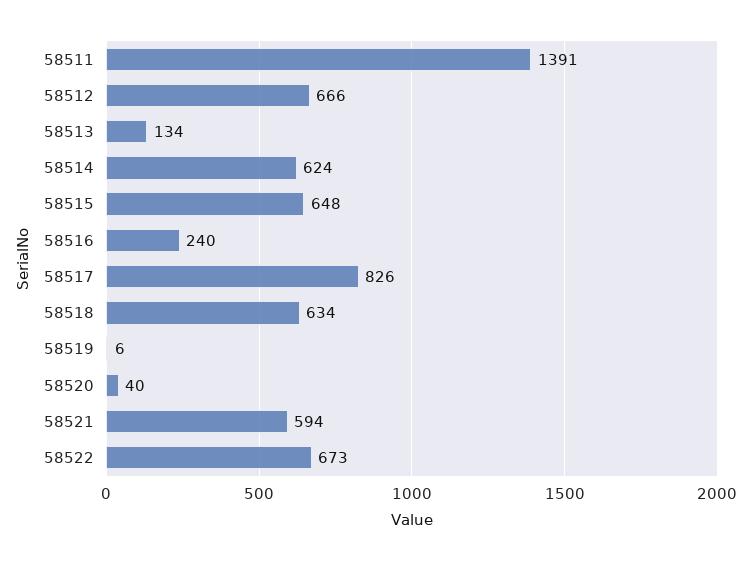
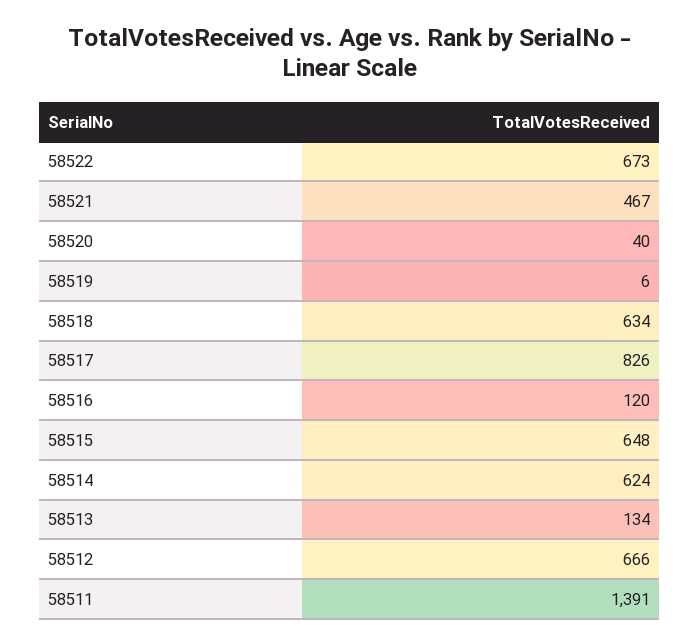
58516: 240 -> 120
58521: 594 -> 467

